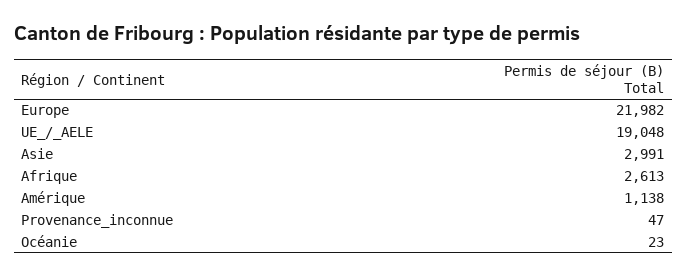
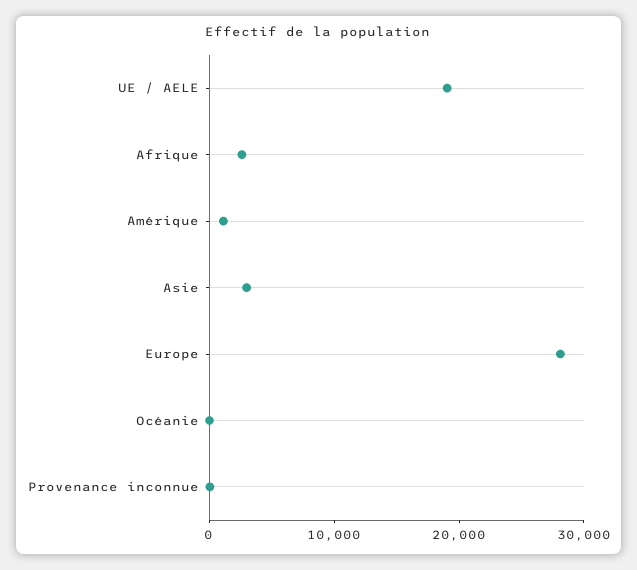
Europe: 21982 -> 28000

